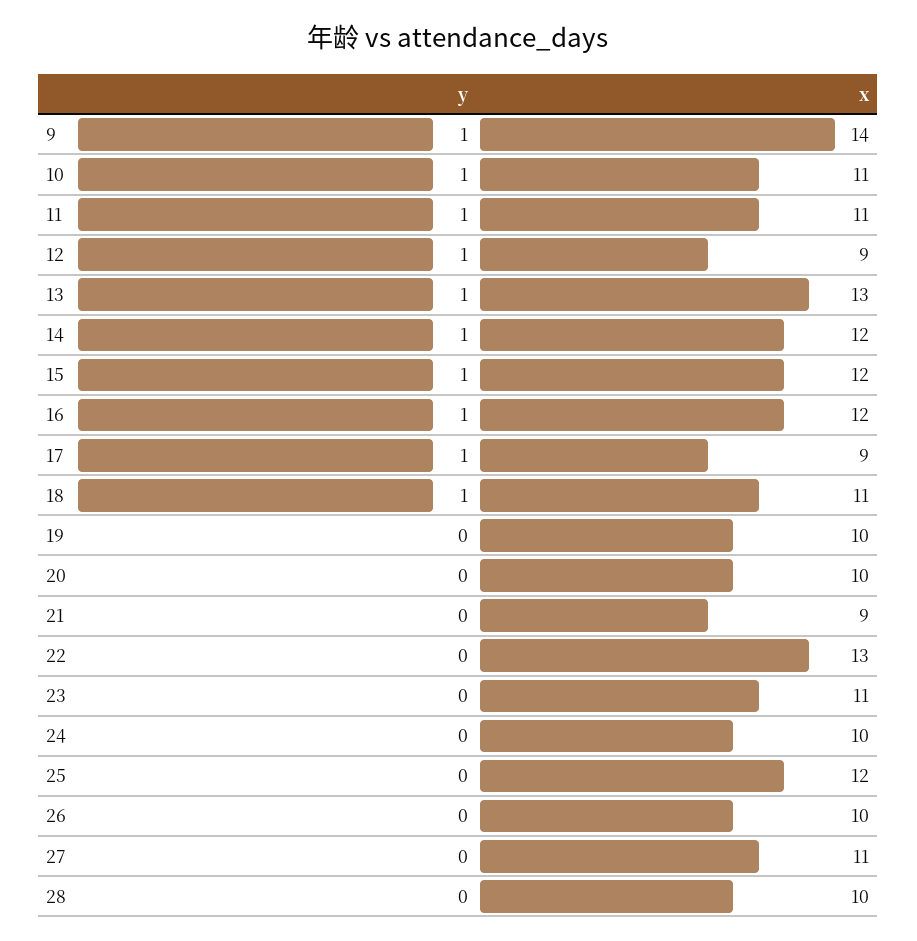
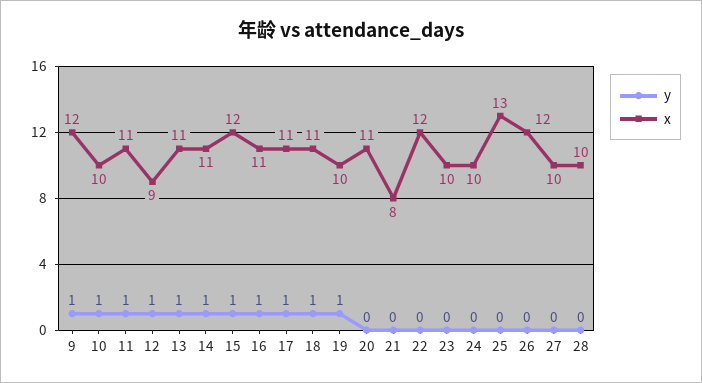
x, 9: 14 -> 12
x, 10: 11 -> 10
x, 13: 13 -> 11
x, 14: 12 -> 11
x, 16: 12 -> 11
x, 17: 9 -> 11
y, 19: 0 -> 1
x, 20: 10 -> 11
x, 21: 9 -> 8
x, 22: 13 -> 12
x, 23: 11 -> 10
x, 25: 12 -> 13
x, 26: 10 -> 12
x, 27: 11 -> 10

